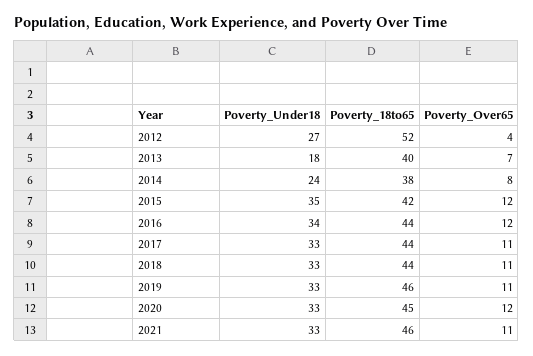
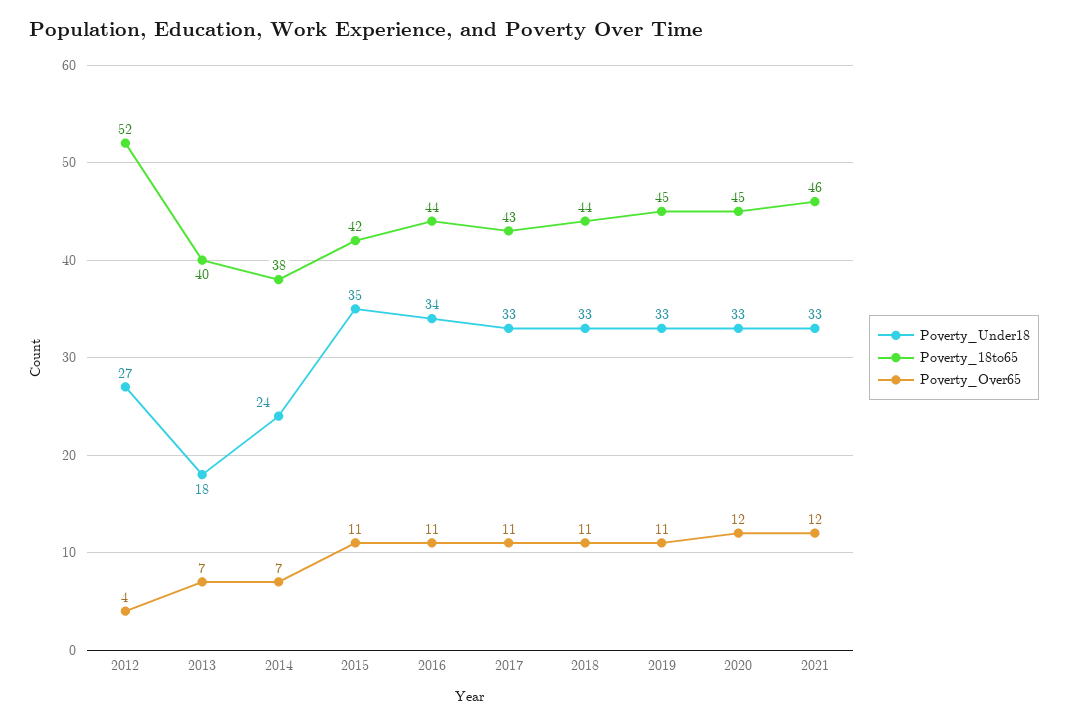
Poverty_Over65, 2014: 8 -> 7
Poverty_Over65, 2015: 12 -> 11
Poverty_Over65, 2016: 12 -> 11
Poverty_18to65, 2017: 44 -> 43
Poverty_18to65, 2019: 46 -> 45
Poverty_Over65, 2021: 11 -> 12

